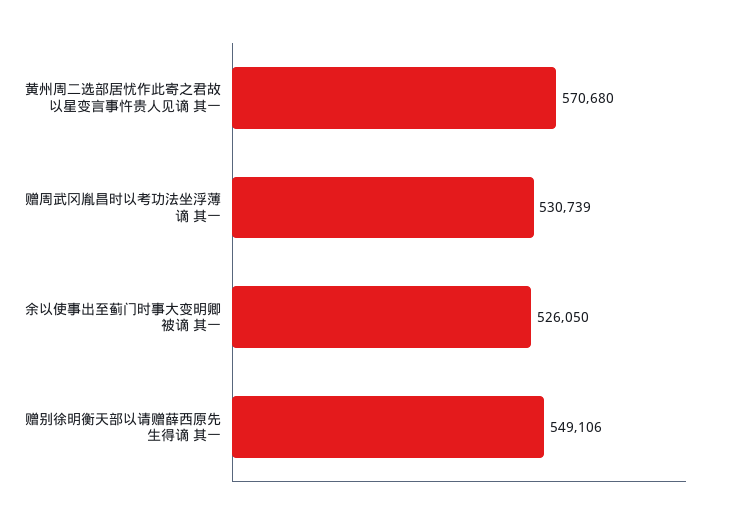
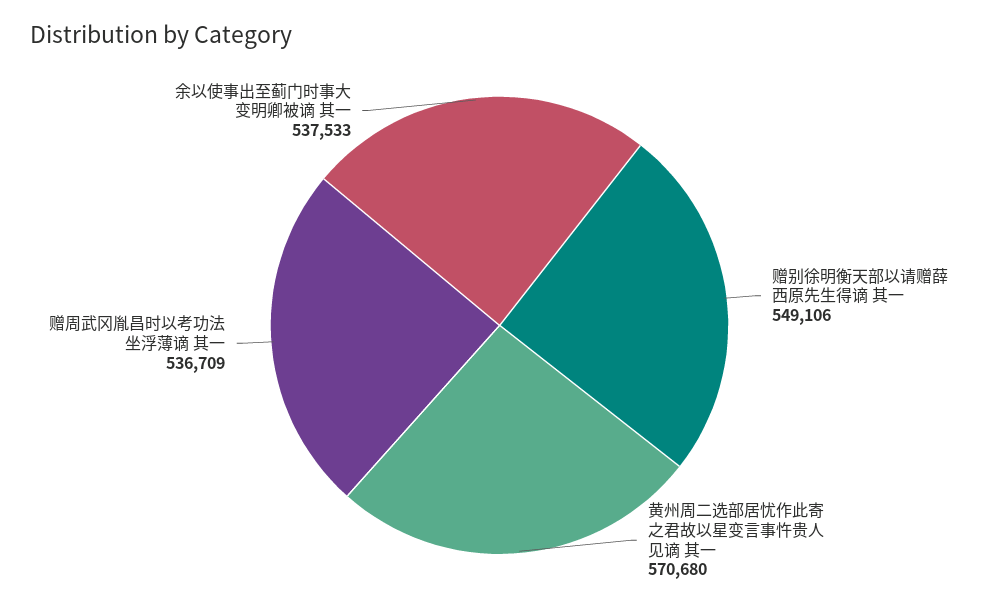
赠周武冈胤昌时以考功法坐浮薄谪 其一: 530739 -> 536709
余以使事出至蓟门时事大变明卿被谪 其一: 526050 -> 537533

